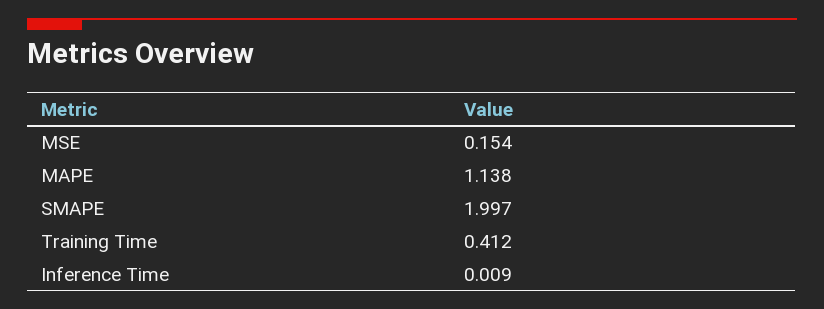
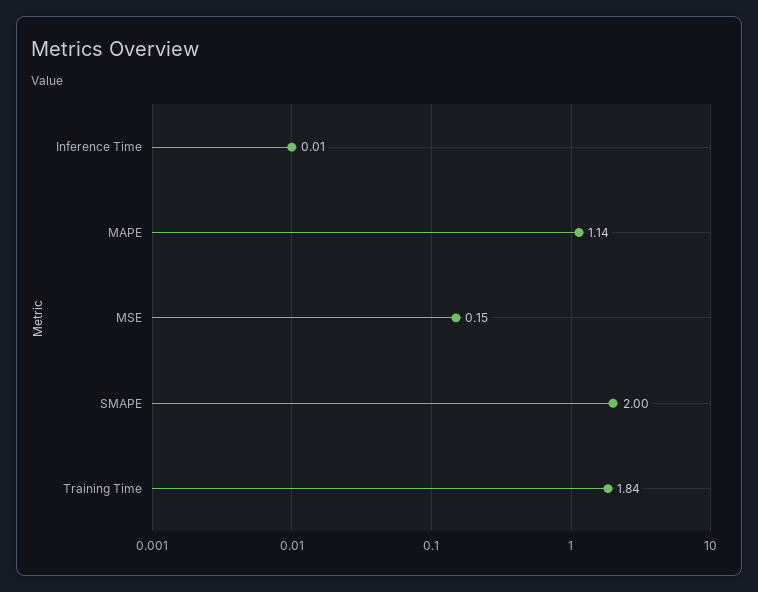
Training Time: 0.412 -> 1.84

